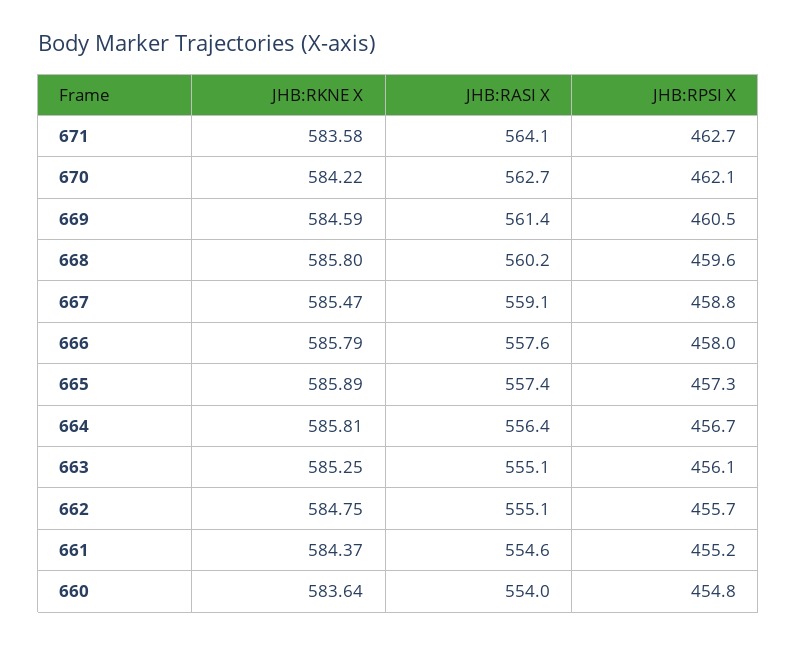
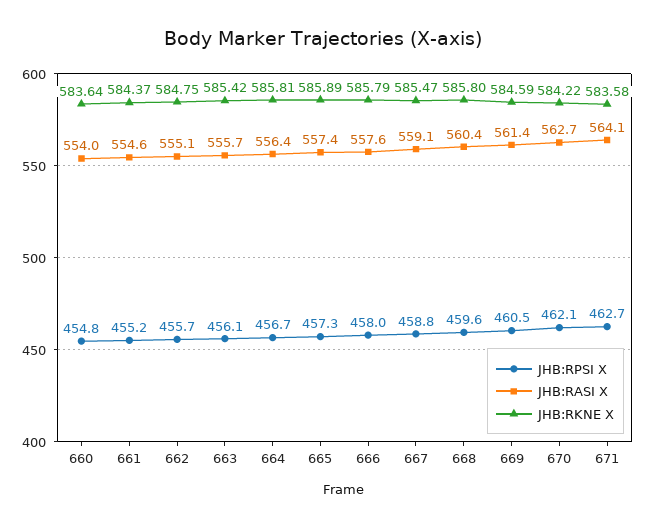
JHB:RASI X, 668: 560.2 -> 560.4
JHB:RKNE X, 663: 585.25 -> 585.42
JHB:RASI X, 663: 555.1 -> 555.7

